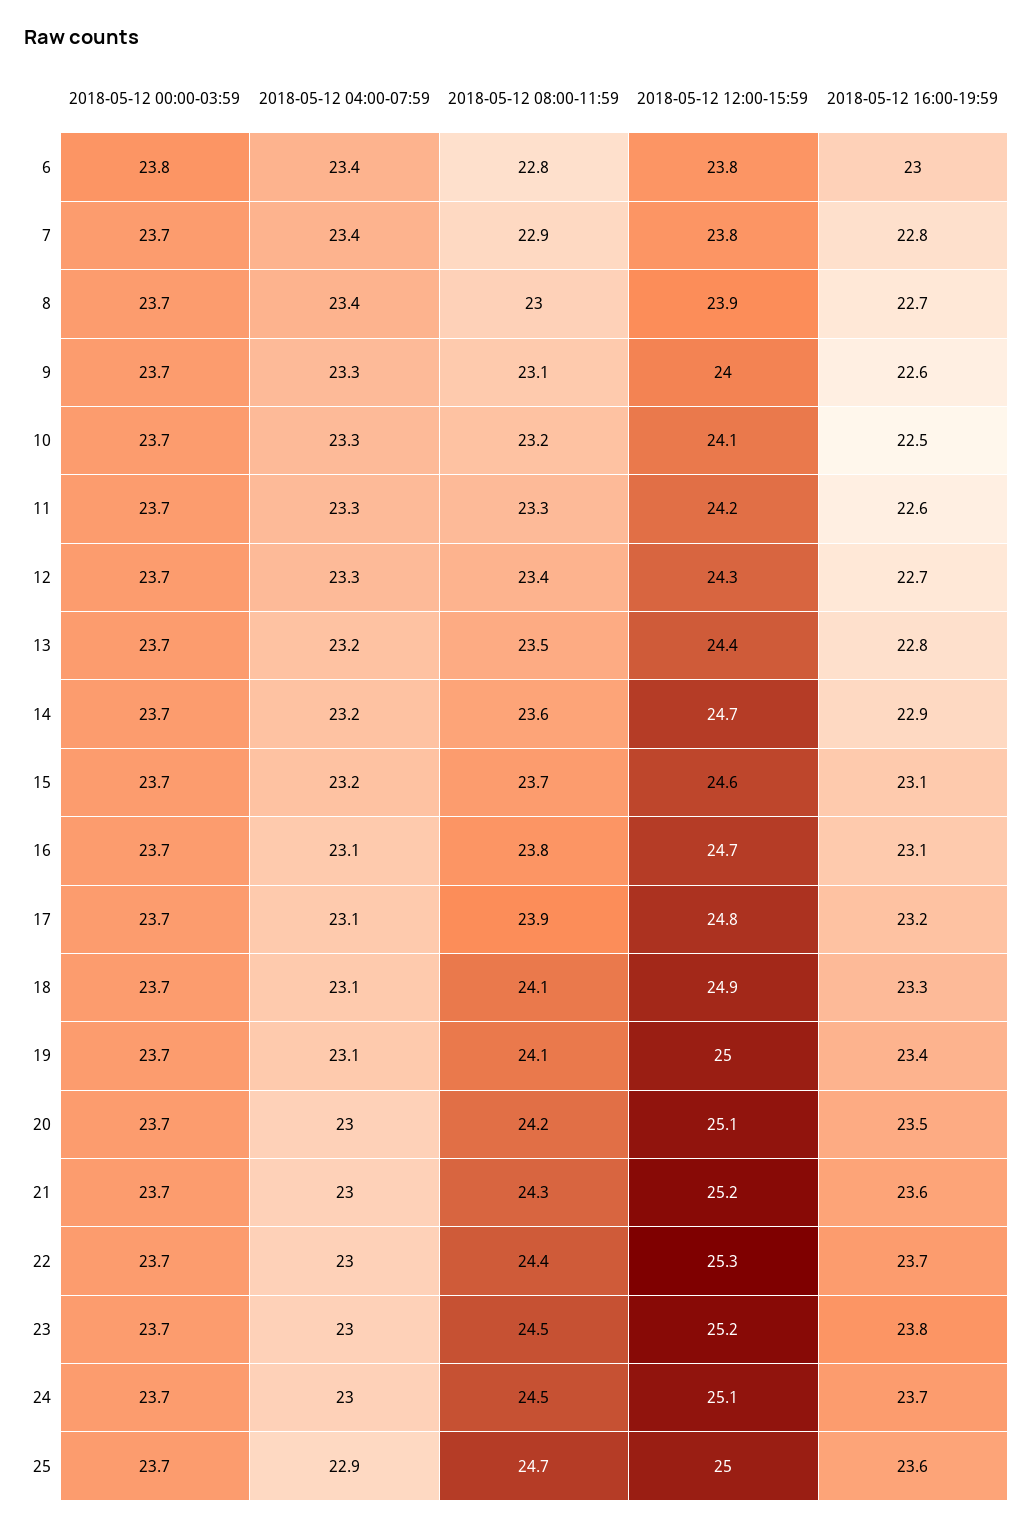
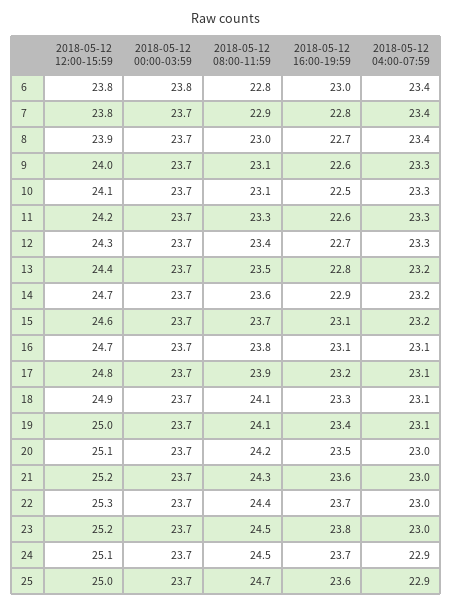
2018-05-12 08:00-11:59, 10: 23.2 -> 23.1
2018-05-12 04:00-07:59, 24: 23 -> 22.9

